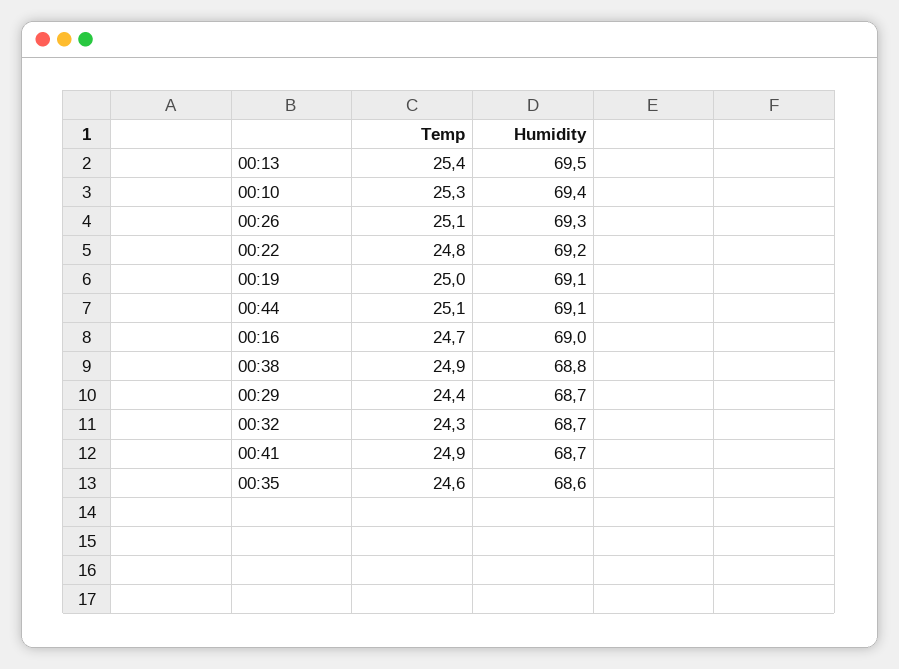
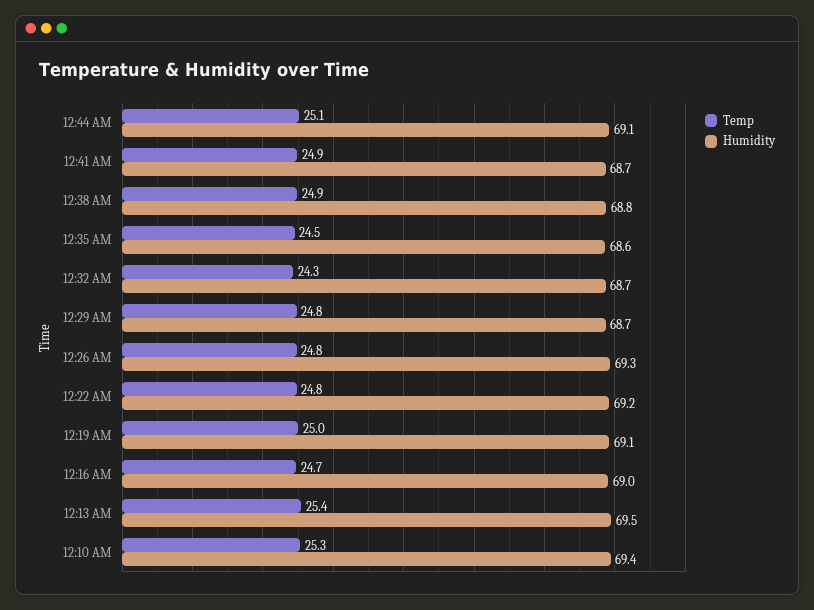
Temp, 00:26: 25.1 -> 24.8
Temp, 00:29: 24.4 -> 24.8
Temp, 00:35: 24.6 -> 24.5

